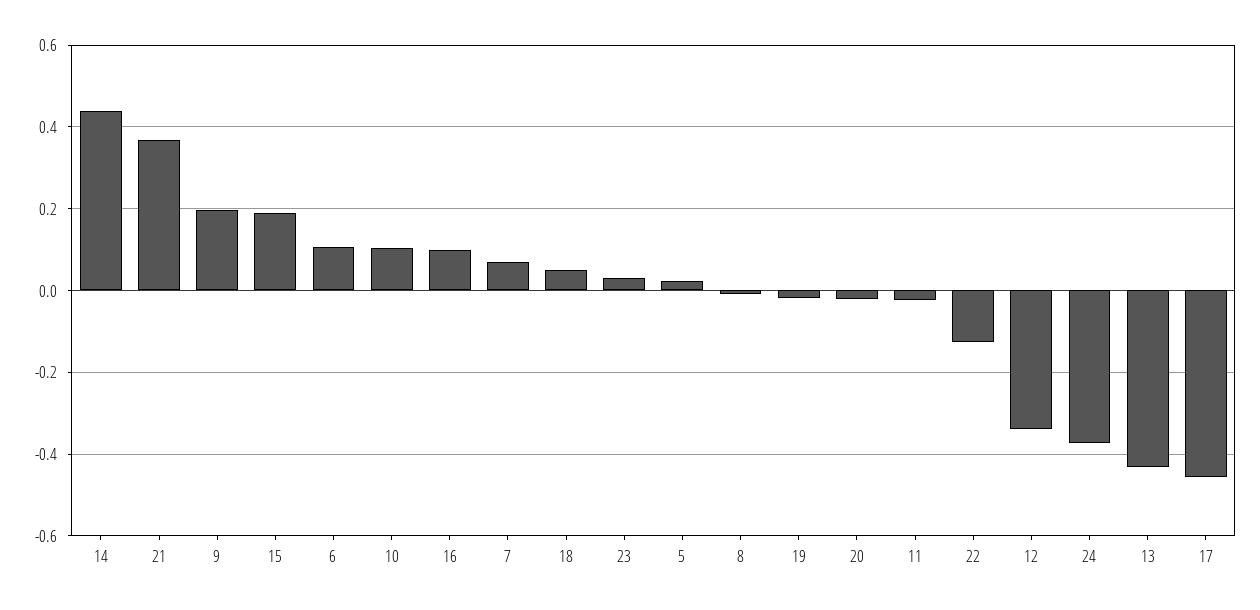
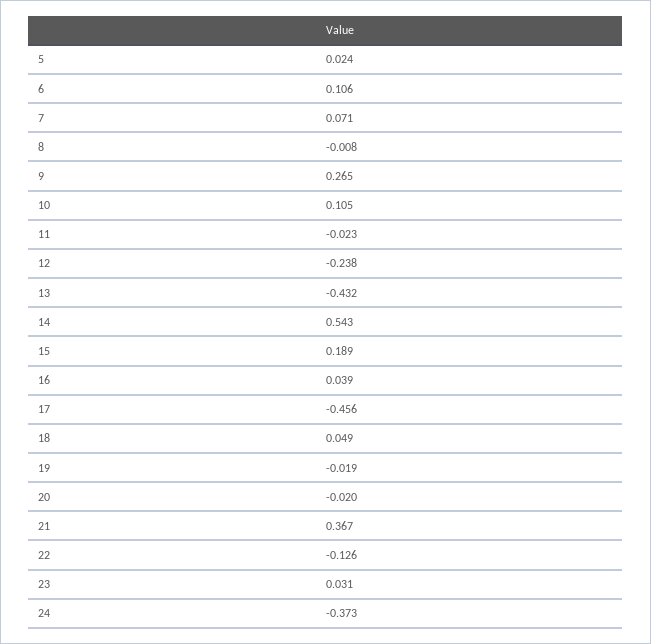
14: 0.44 -> 0.543
9: 0.2 -> 0.265
16: 0.1 -> 0.039
12: -0.34 -> -0.238

